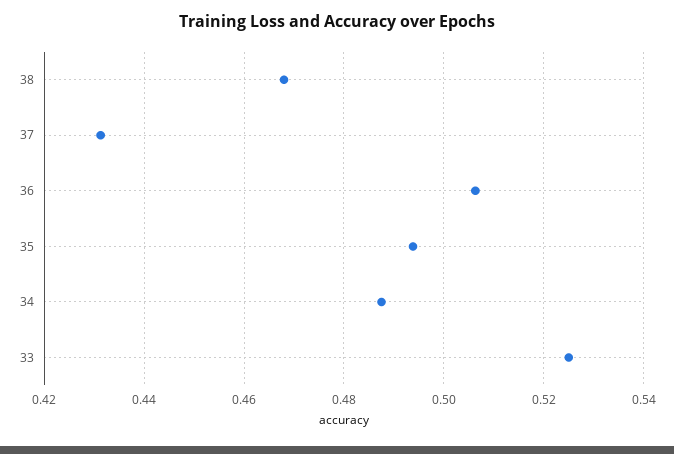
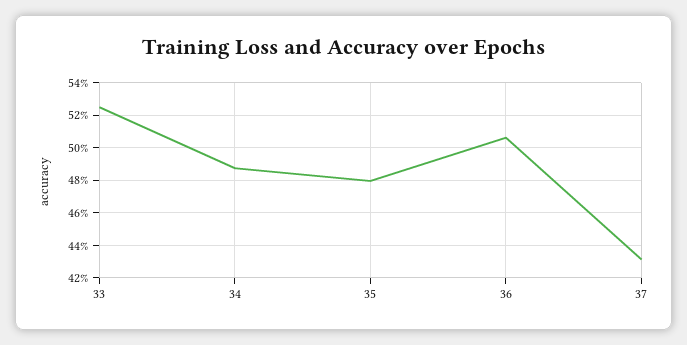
38: 0.468 -> none
35: 0.494 -> 0.48

